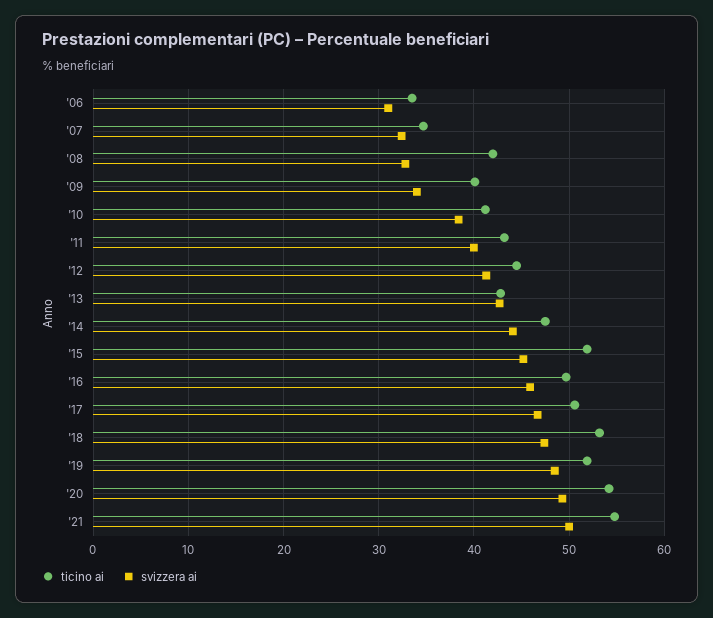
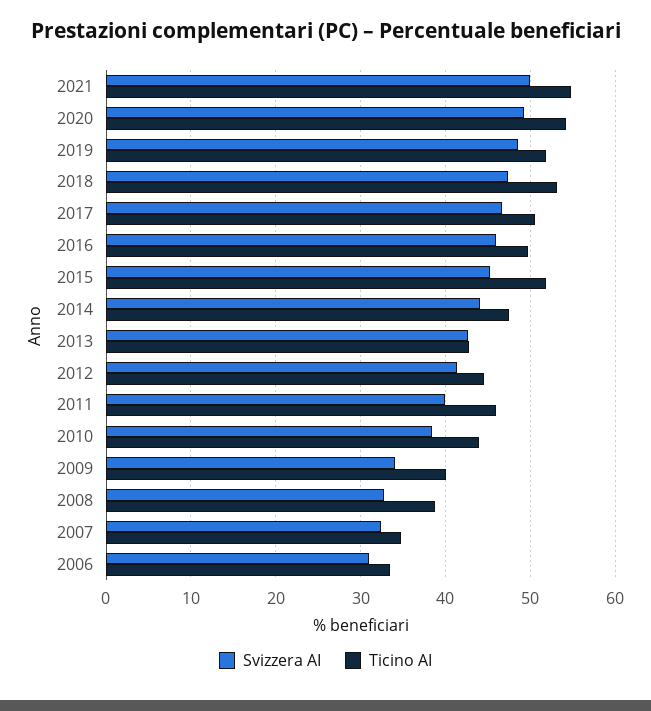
ticino ai, '08: 42 -> 39
ticino ai, '10: 41 -> 44
ticino ai, '11: 43 -> 46

